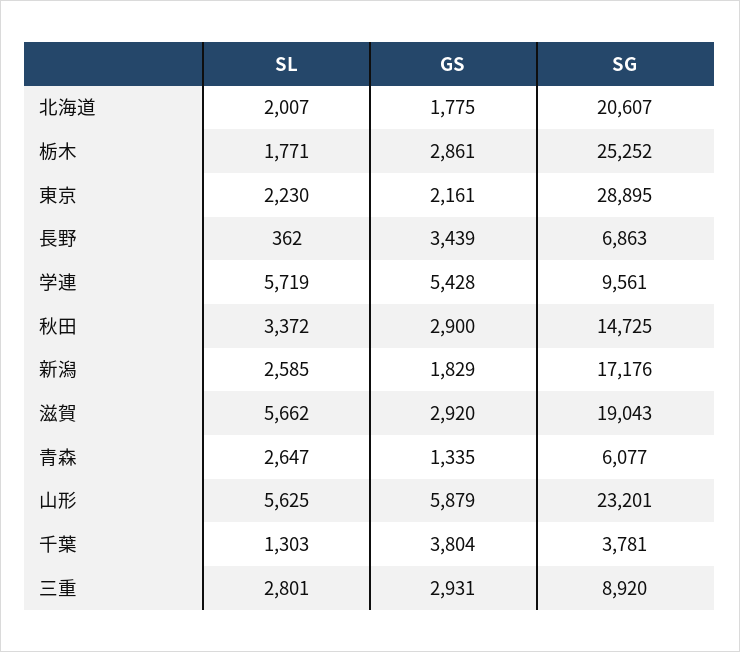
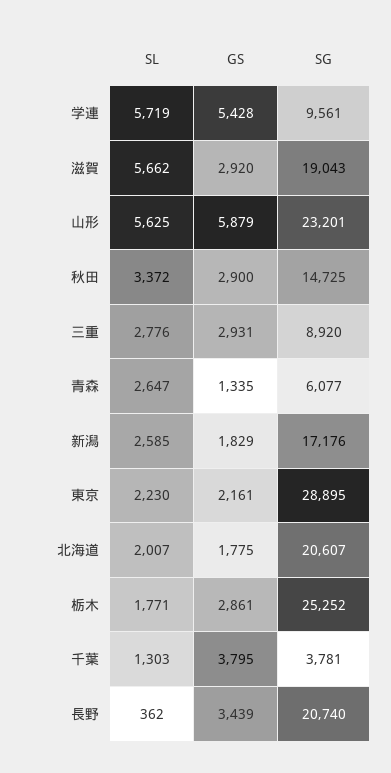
SG, 長野: 6863 -> 20740
GS, 千葉: 3804 -> 3795
SL, 三重: 2801 -> 2776

